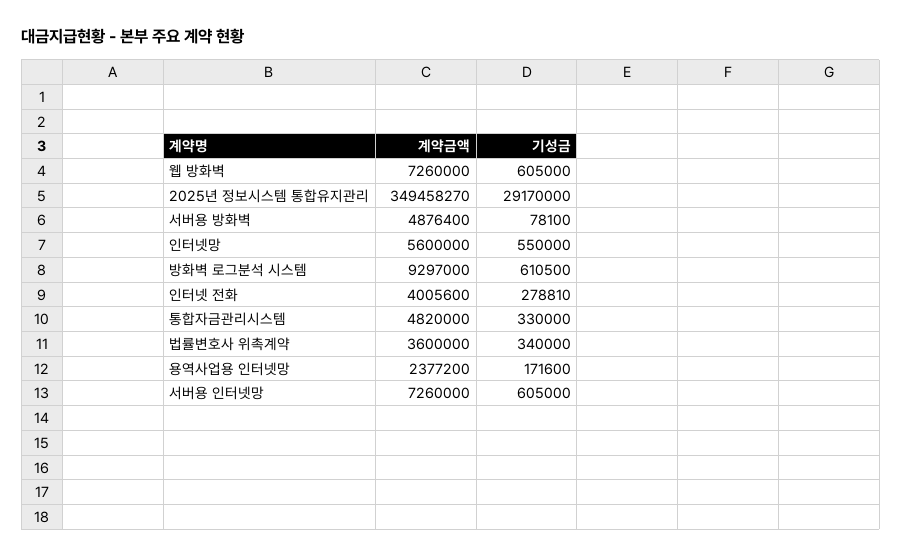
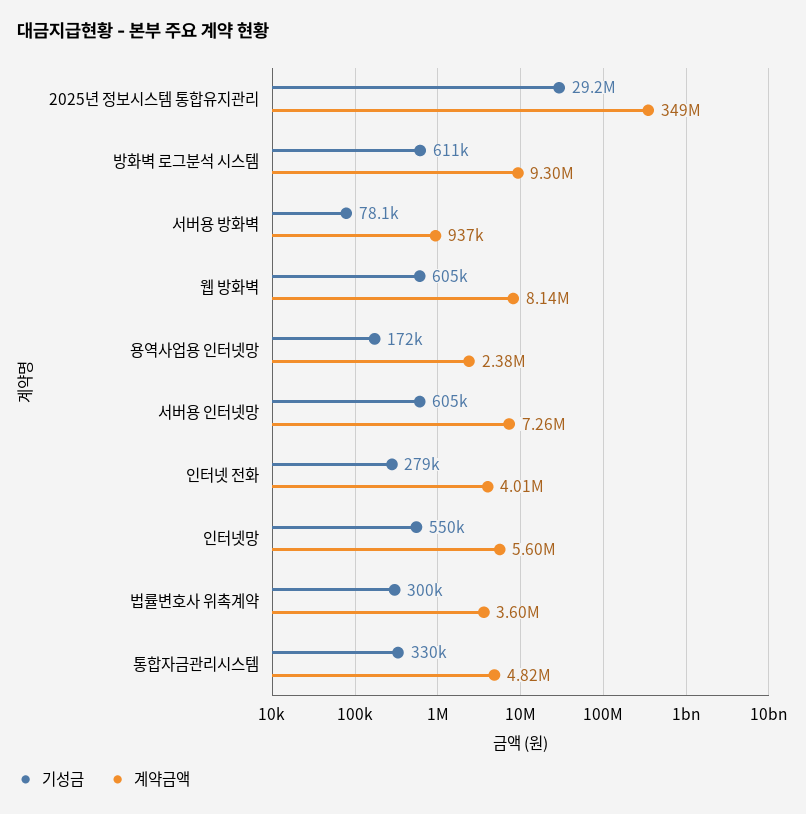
계약금액, 웹 방화벽: 7260000 -> 8140000
계약금액, 서버용 방화벽: 4876400 -> 937000
기성금, 법률변호사 위촉계약: 340000 -> 300000

